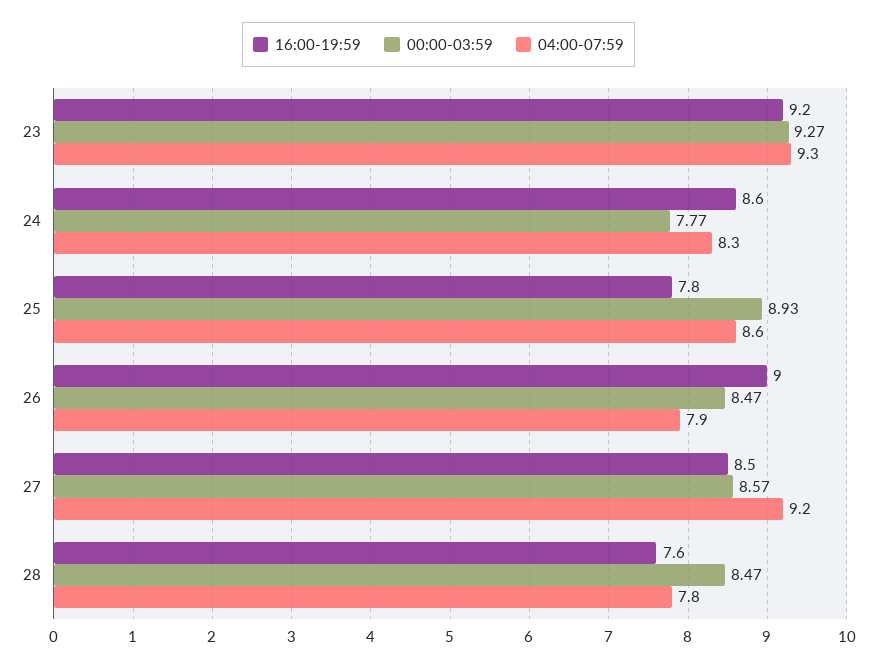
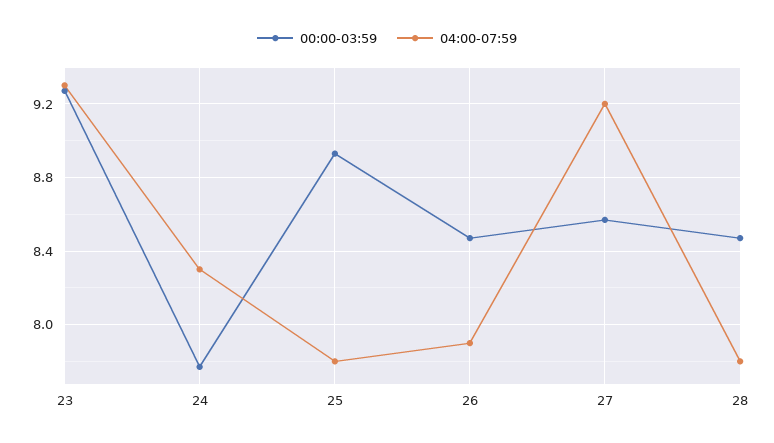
16:00-19:59, 23: 9.2 -> none
16:00-19:59, 24: 8.6 -> none
16:00-19:59, 25: 7.8 -> none
04:00-07:59, 25: 8.6 -> 7.8
16:00-19:59, 26: 9 -> none
16:00-19:59, 27: 8.5 -> none
16:00-19:59, 28: 7.6 -> none

